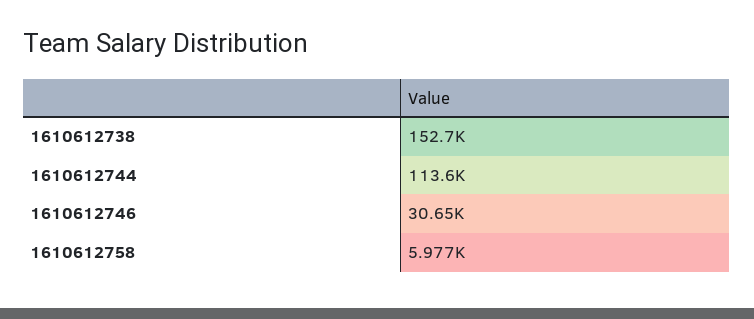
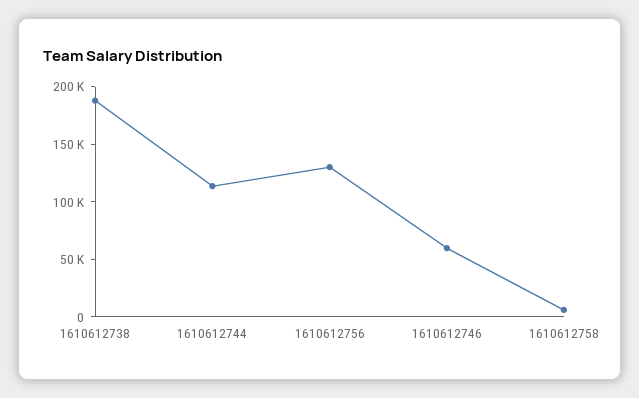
1610612738: 152700 -> 190000
1610612746: 30650 -> 60000
1610612756: none -> 130000

